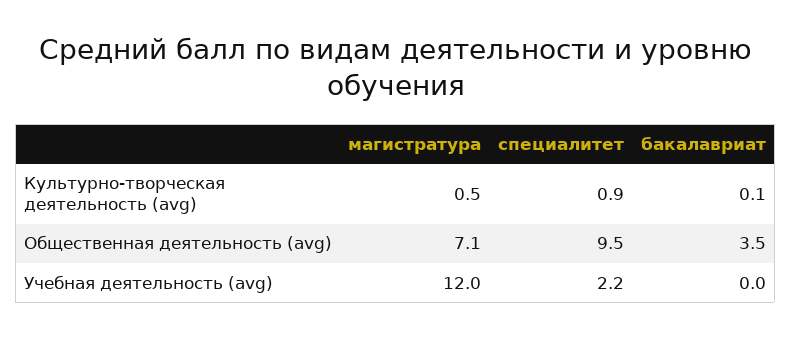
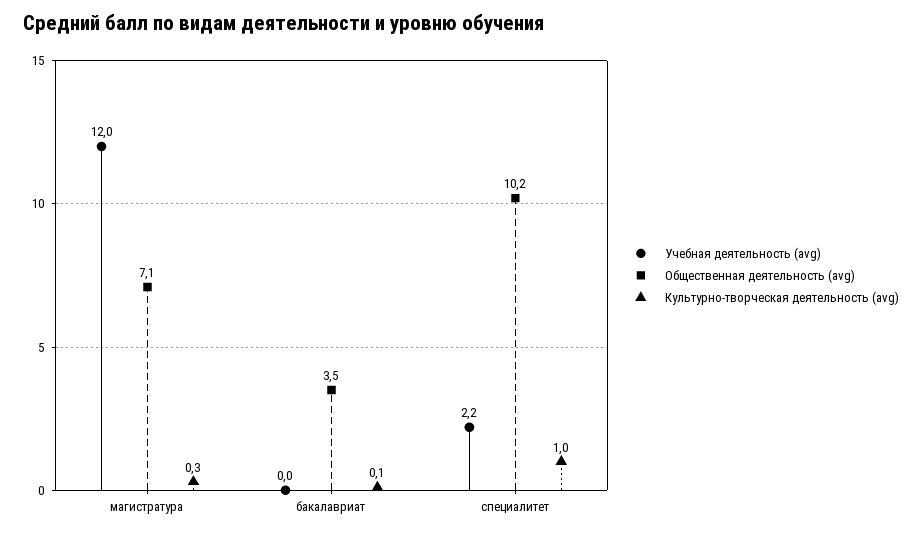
Культурно-творческая деятельность (avg), магистратура: 0.5 -> 0.3
Культурно-творческая деятельность (avg), специалитет: 0.9 -> 1
Общественная деятельность (avg), специалитет: 9.5 -> 10.2

